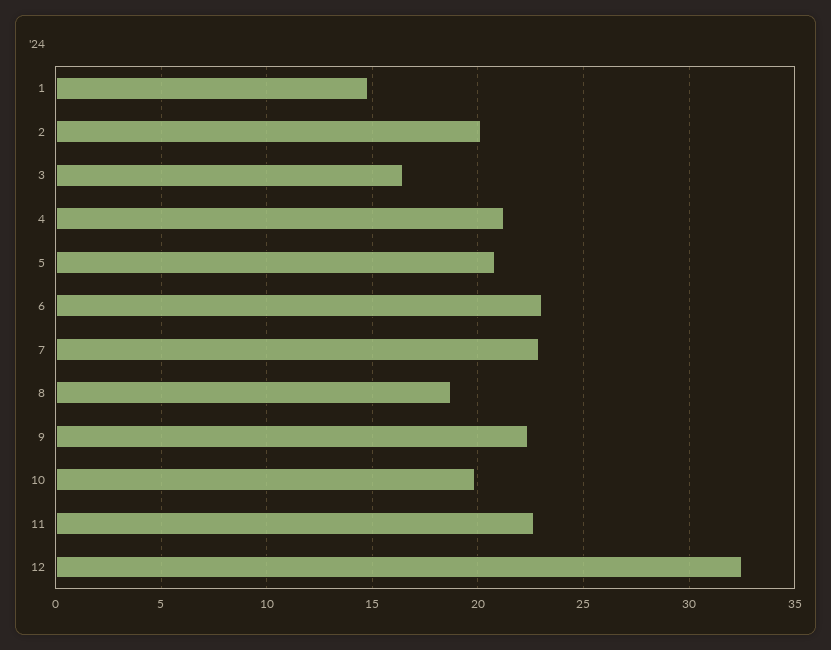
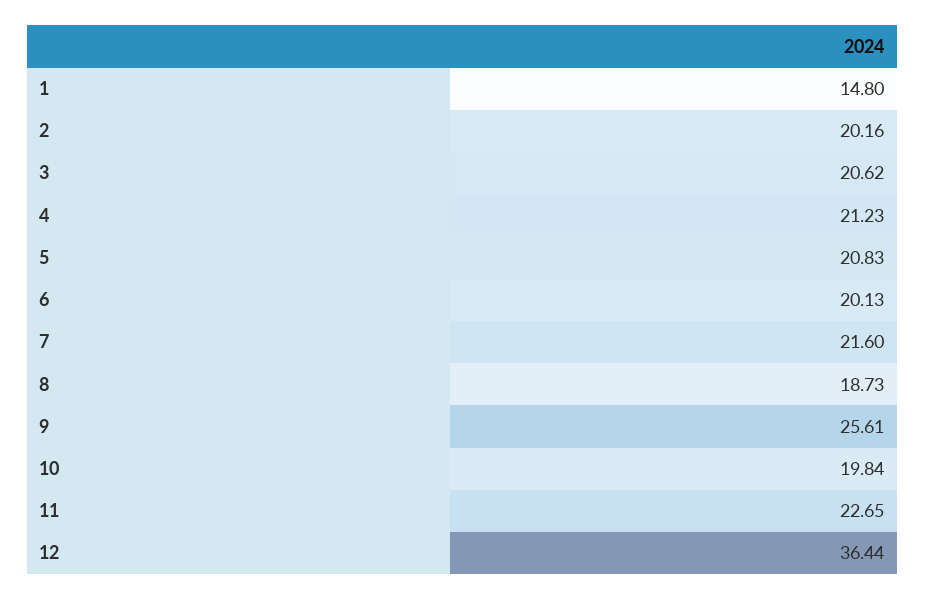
3: 16.5 -> 20.62
6: 23 -> 20.13
7: 23 -> 21.6
9: 22.5 -> 25.61
12: 32.5 -> 36.44

